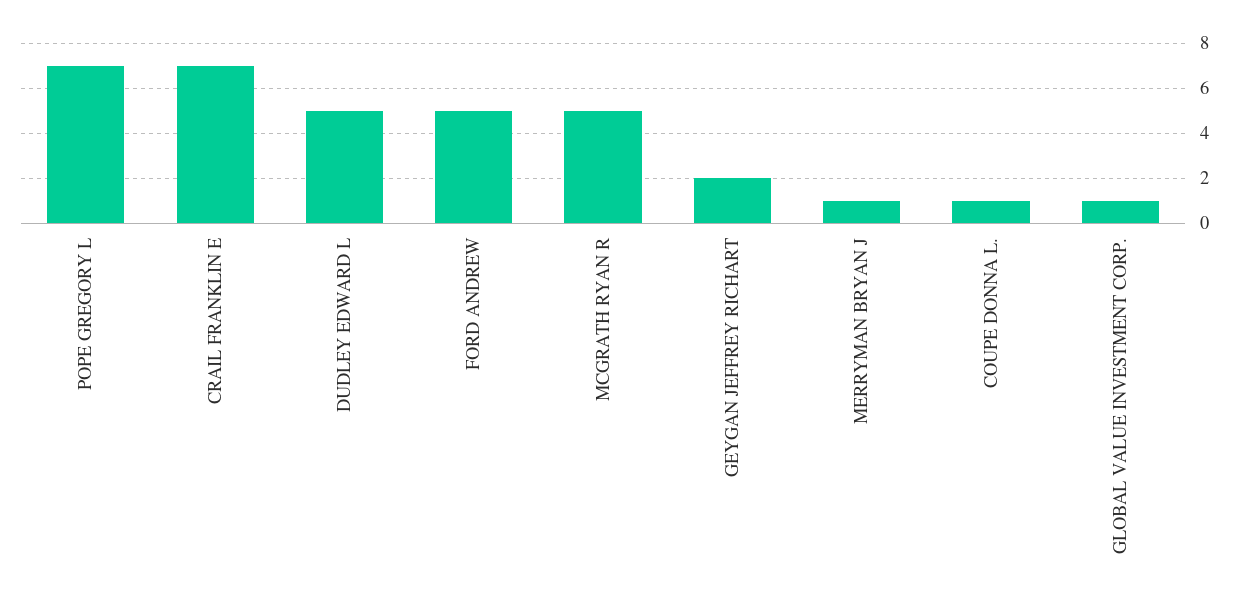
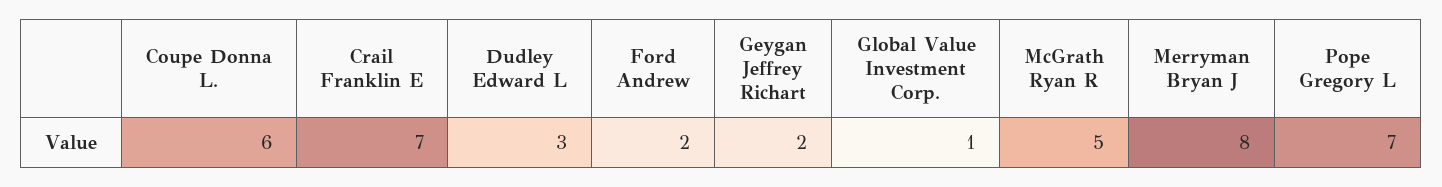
DUDLEY EDWARD L: 5 -> 3
FORD ANDREW: 5 -> 2
MERRYMAN BRYAN J: 1 -> 8
COUPE DONNA L.: 1 -> 6

